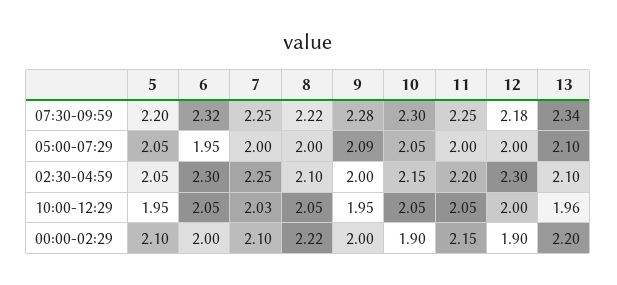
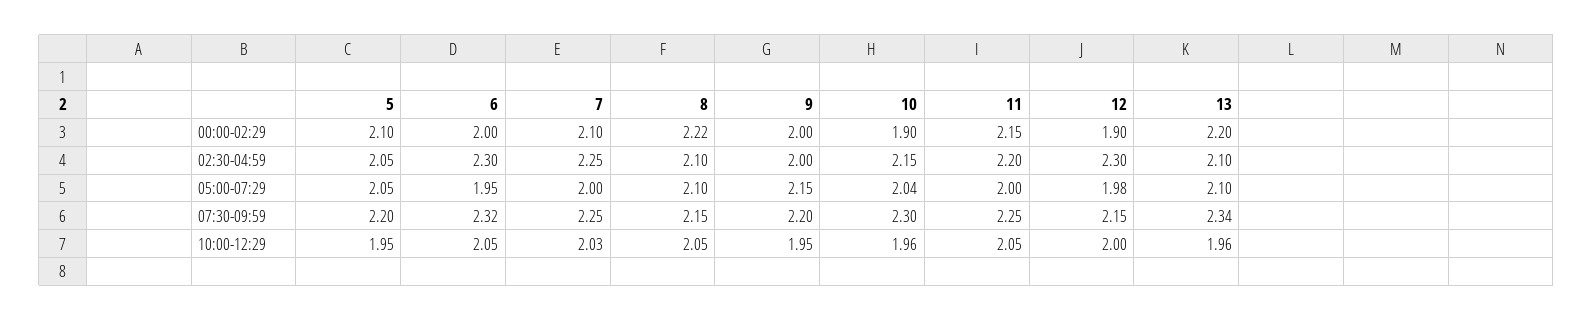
8, 07:30-09:59: 2.22 -> 2.15
9, 07:30-09:59: 2.28 -> 2.2
12, 07:30-09:59: 2.18 -> 2.15
8, 05:00-07:29: 2 -> 2.1
9, 05:00-07:29: 2.09 -> 2.15
10, 05:00-07:29: 2.05 -> 2.04
12, 05:00-07:29: 2 -> 1.98
10, 10:00-12:29: 2.05 -> 1.96

